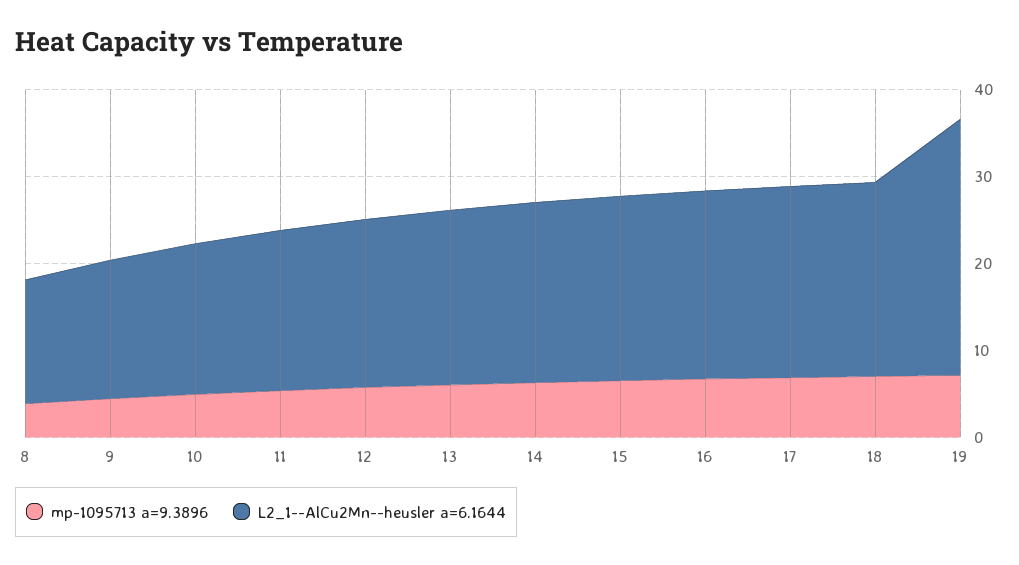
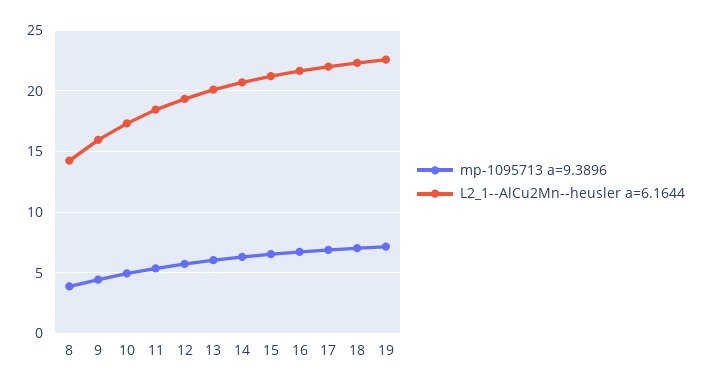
L2_1--AlCu2Mn--heusler a=6.1644, 19: 30 -> 22.5

